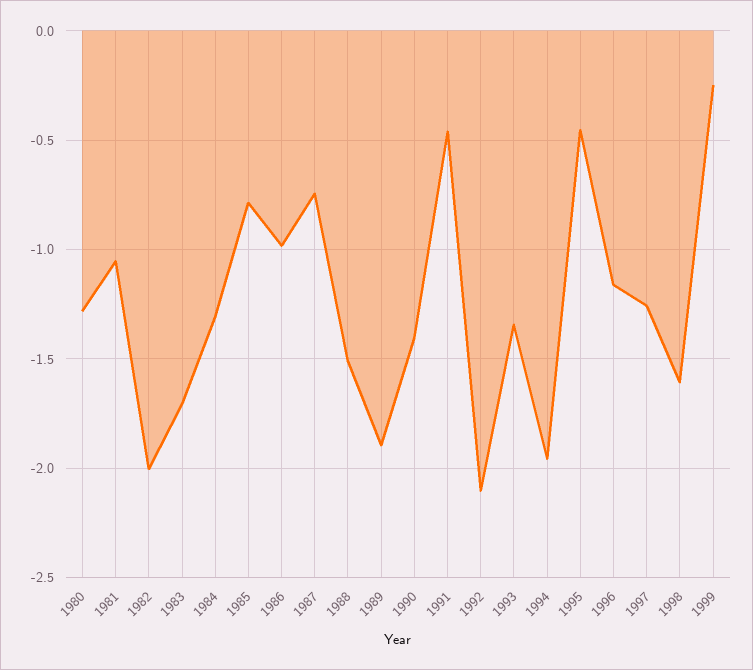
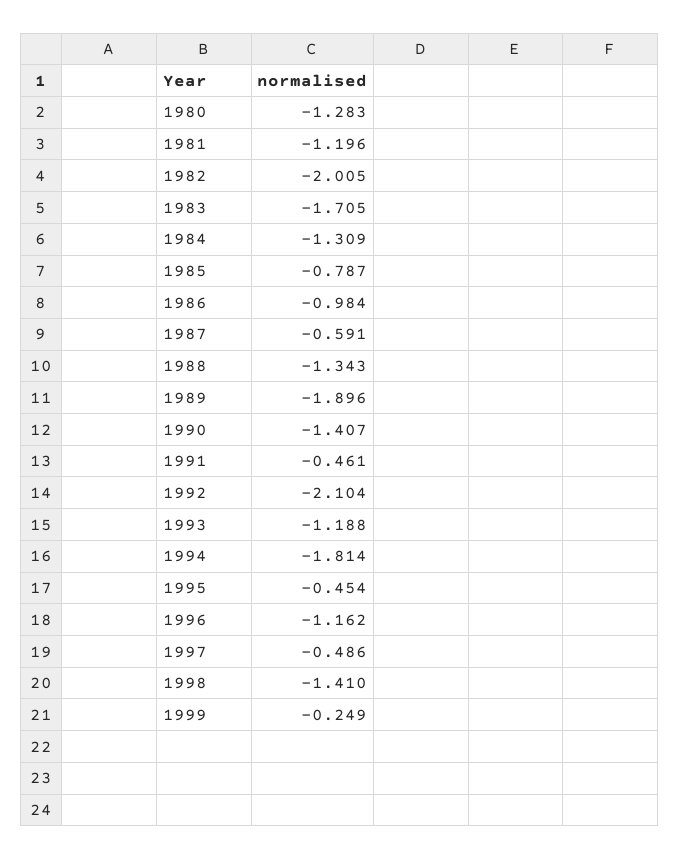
1981: -1.05 -> -1.196
1987: -0.75 -> -0.591
1988: -1.5 -> -1.343
1993: -1.35 -> -1.188
1994: -1.95 -> -1.814
1997: -1.25 -> -0.486
1998: -1.6 -> -1.41

